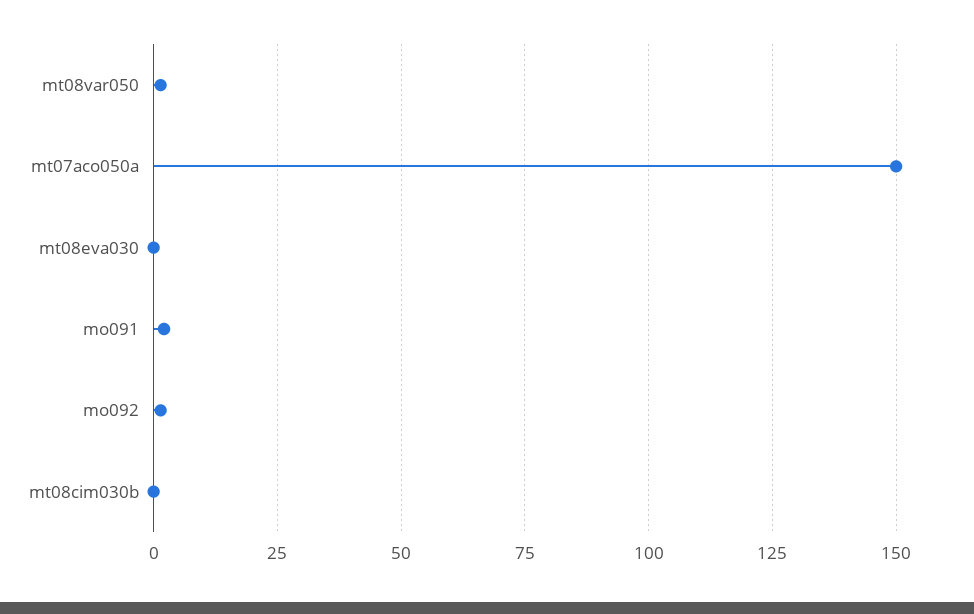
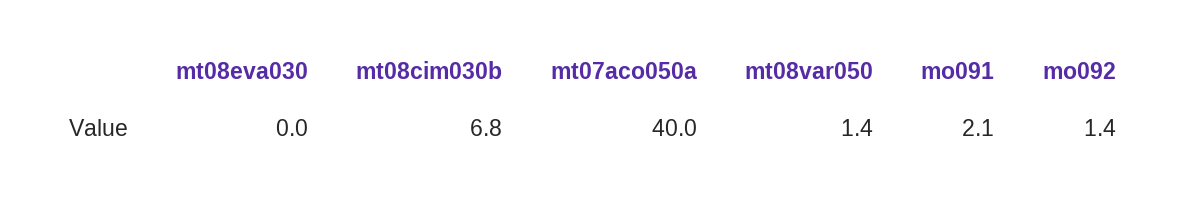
mt07aco050a: 150 -> 40
mt08cim030b: 0 -> 6.8

